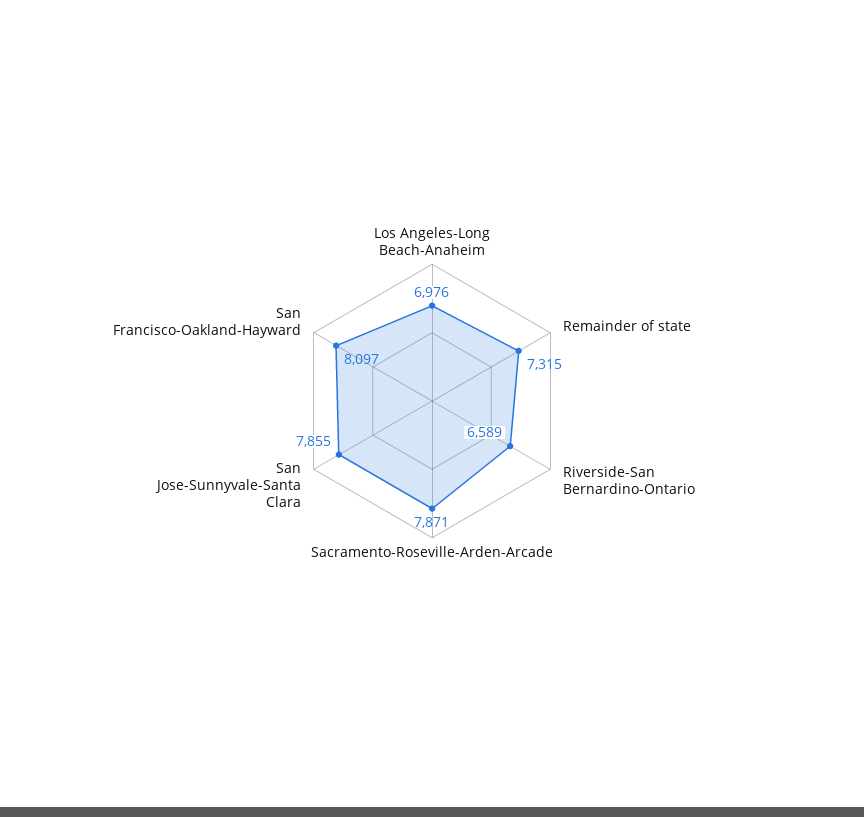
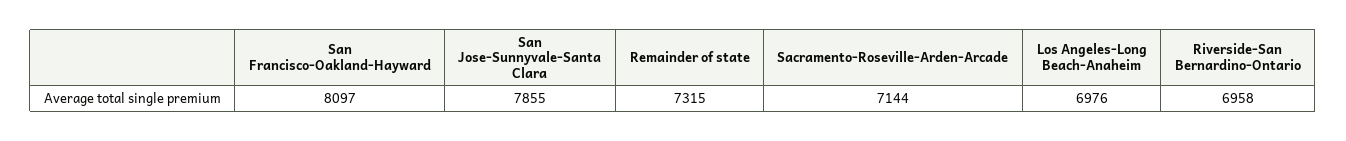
Riverside-San Bernardino-Ontario: 6589 -> 6958
Sacramento-Roseville-Arden-Arcade: 7871 -> 7144

